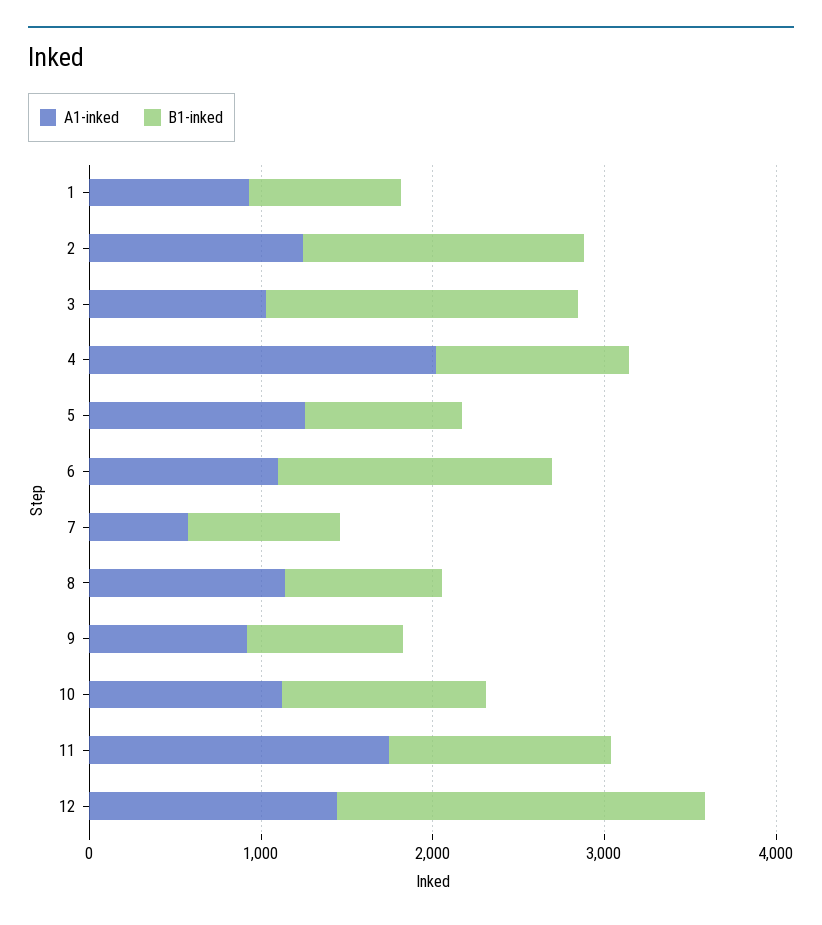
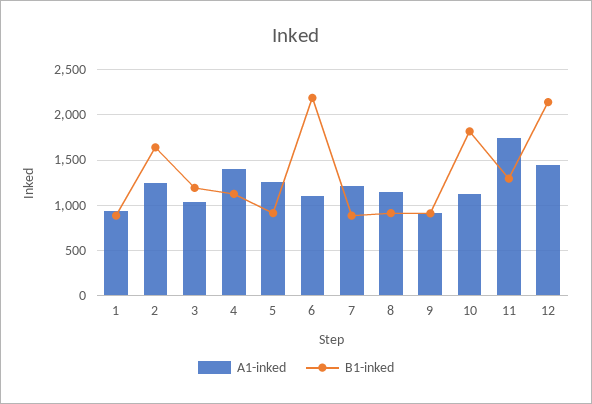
B1-inked, 3: 1800 -> 1200
A1-inked, 4: 2000 -> 1400
B1-inked, 6: 1600 -> 2200
A1-inked, 7: 600 -> 1200
B1-inked, 10: 1200 -> 1800

